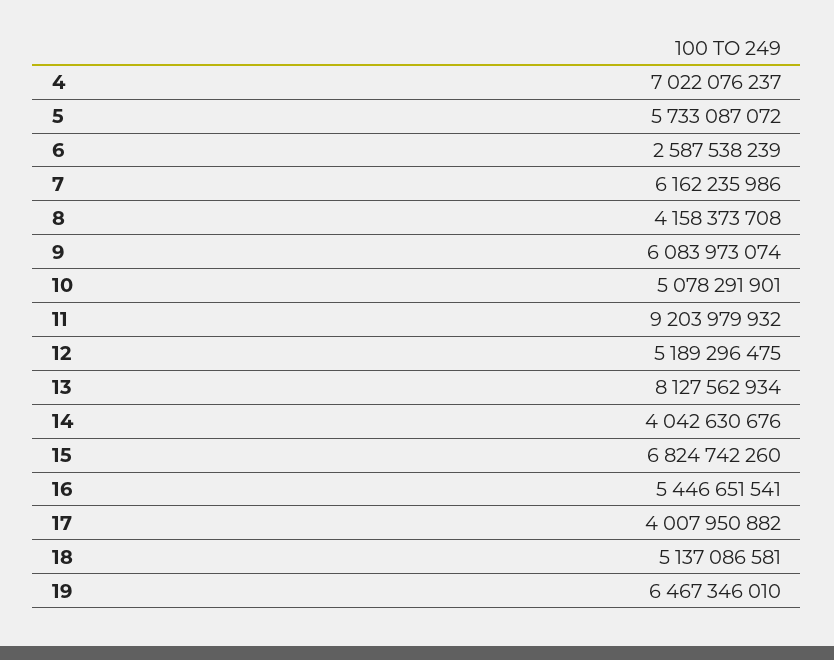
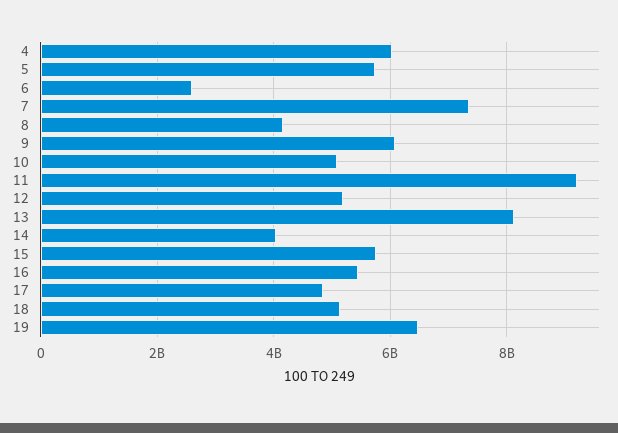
4: 7022076237 -> 6000000000
7: 6162235986 -> 7400000000
15: 6824742260 -> 5800000000
17: 4007950882 -> 4800000000

